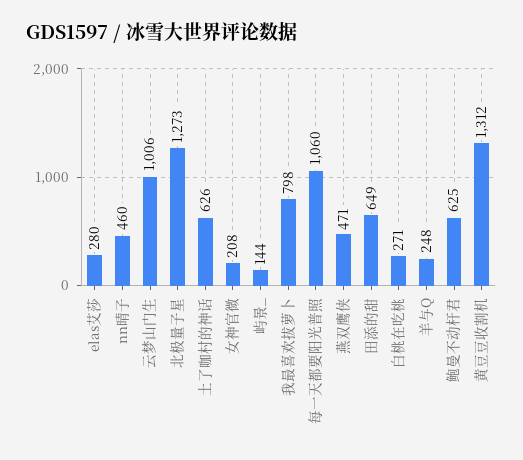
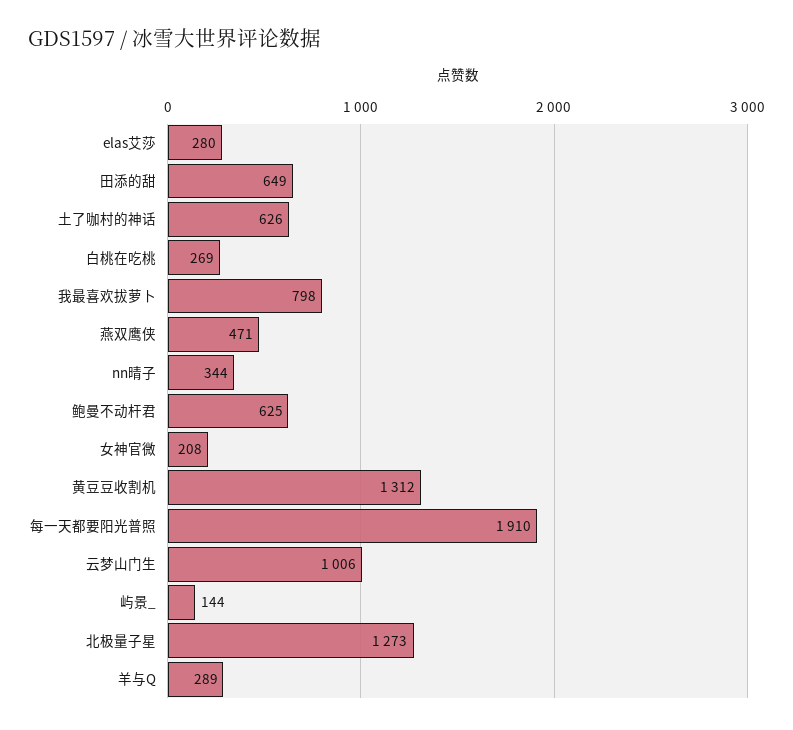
nn晴子: 460 -> 344
每一天都要阳光普照: 1060 -> 1910
白桃在吃桃: 271 -> 269
羊与Q: 248 -> 289

